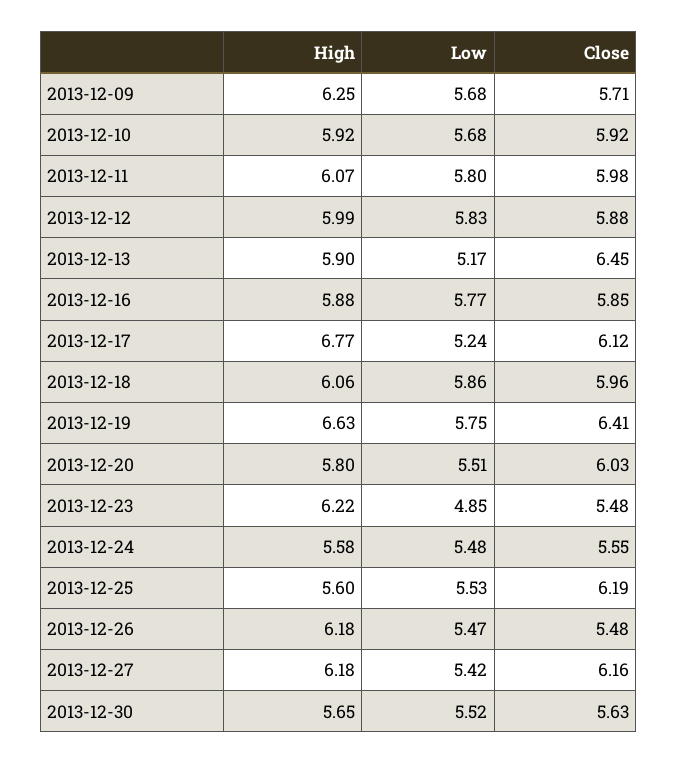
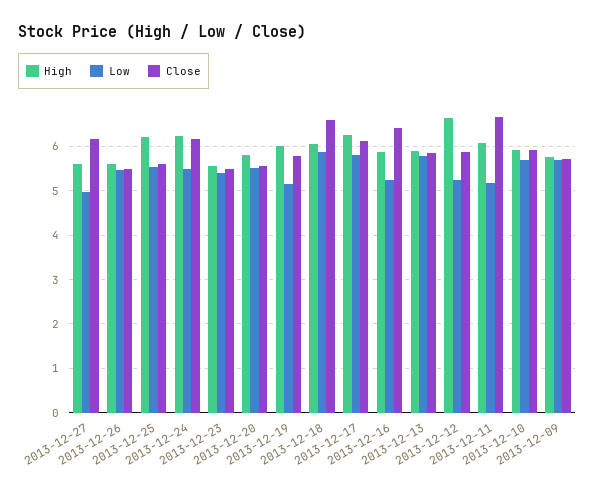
High, 2013-12-09: 6.25 -> 5.8
Low, 2013-12-11: 5.8 -> 5.2
Close, 2013-12-11: 5.98 -> 6.6
High, 2013-12-12: 5.99 -> 6.6
Low, 2013-12-12: 5.83 -> 5.2
Low, 2013-12-13: 5.17 -> 5.8
Close, 2013-12-13: 6.45 -> 5.8
Low, 2013-12-16: 5.77 -> 5.2
Close, 2013-12-16: 5.85 -> 6.4
High, 2013-12-17: 6.77 -> 6.2
Low, 2013-12-17: 5.24 -> 5.8
Close, 2013-12-18: 5.96 -> 6.6
High, 2013-12-19: 6.63 -> 6
Low, 2013-12-19: 5.75 -> 5.2
Close, 2013-12-19: 6.41 -> 5.8
Close, 2013-12-20: 6.03 -> 5.6
High, 2013-12-23: 6.22 -> 5.6
Low, 2013-12-23: 4.85 -> 5.4
High, 2013-12-24: 5.58 -> 6.2
Close, 2013-12-24: 5.55 -> 6.2
High, 2013-12-25: 5.6 -> 6.2
Close, 2013-12-25: 6.19 -> 5.6
High, 2013-12-26: 6.18 -> 5.6
High, 2013-12-27: 6.18 -> 5.6
Low, 2013-12-27: 5.42 -> 5
High, 2013-12-30: 5.65 -> none
Low, 2013-12-30: 5.52 -> none
Close, 2013-12-30: 5.63 -> none

